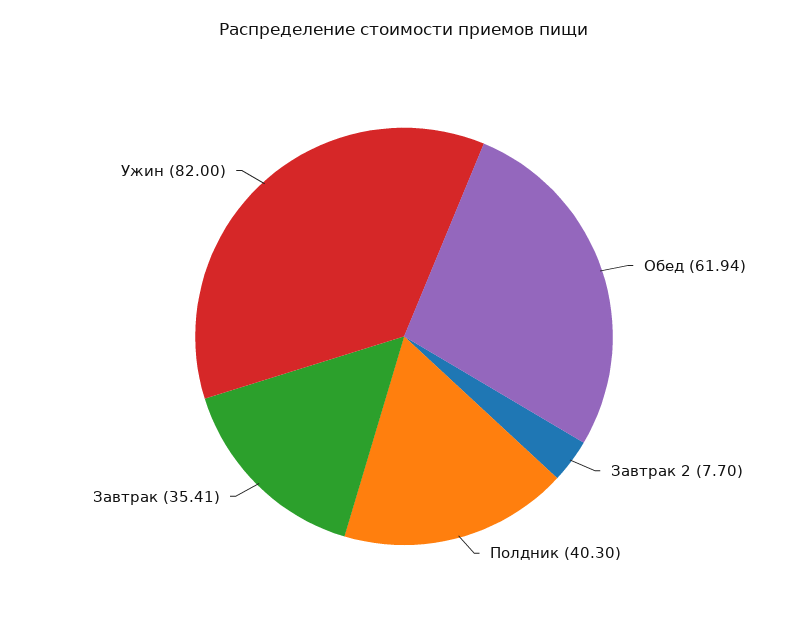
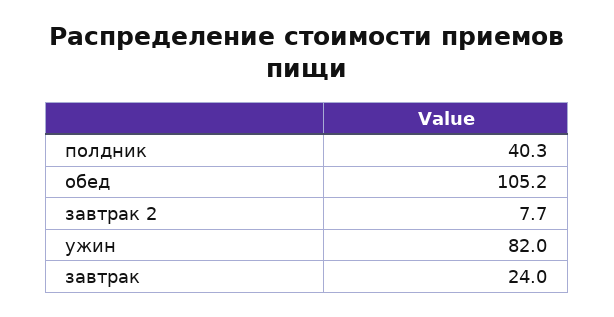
Обед: 61.94 -> 105.2
Завтрак: 35.41 -> 24

